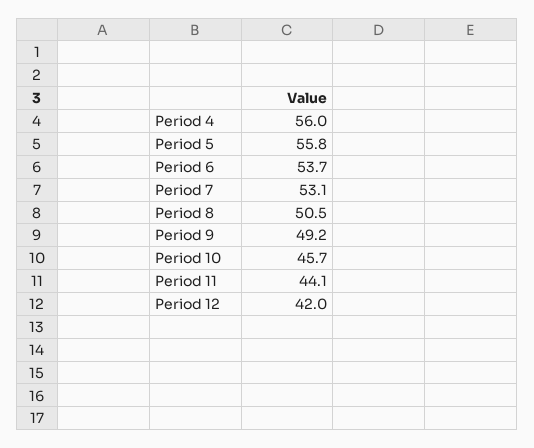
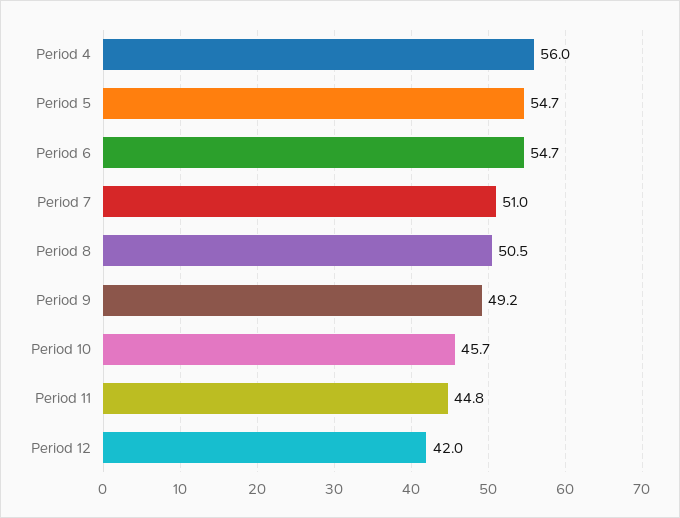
Period 5: 55.8 -> 54.7
Period 6: 53.7 -> 54.7
Period 7: 53.1 -> 51
Period 11: 44.1 -> 44.8

